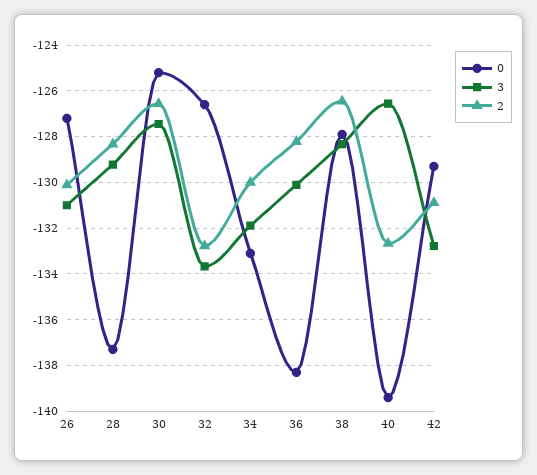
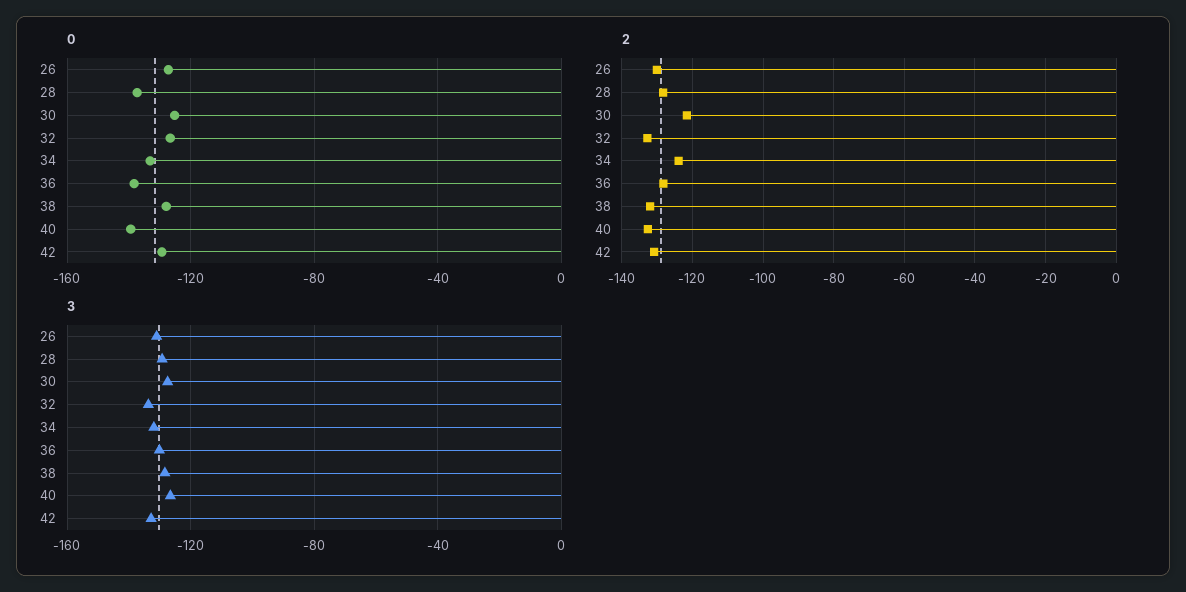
2, 30: -126.5 -> -122
2, 34: -130 -> -124
2, 38: -126.5 -> -132

